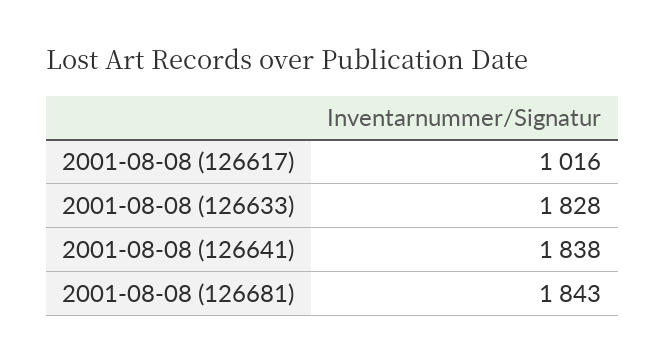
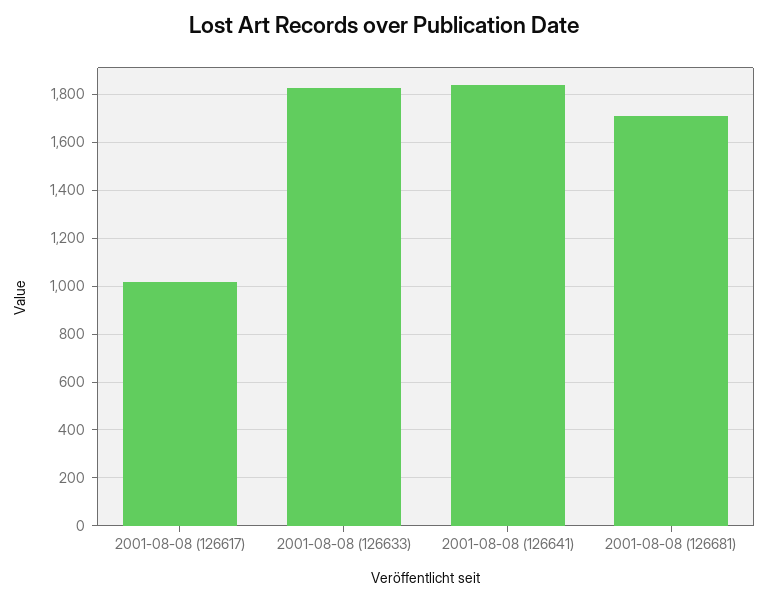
2001-08-08 (126681): 1843 -> 1700

